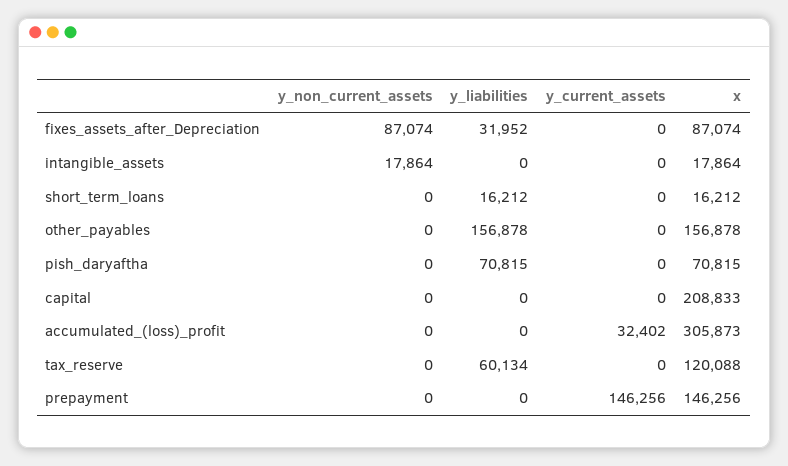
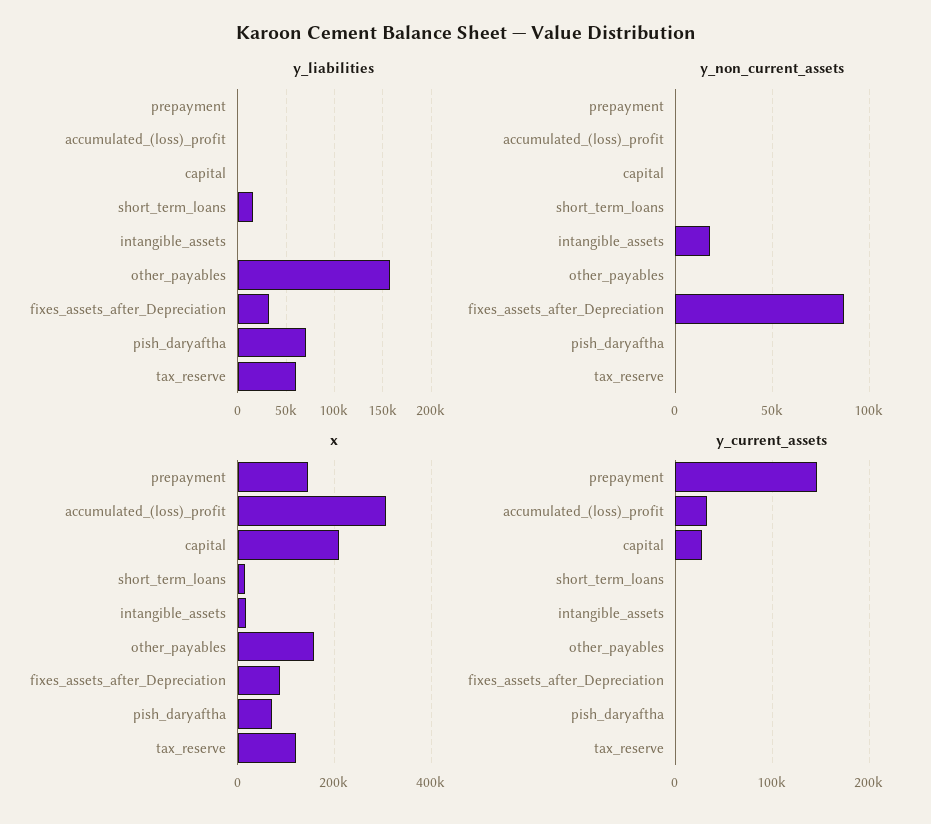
y_current_assets, capital: 0 -> 30000

